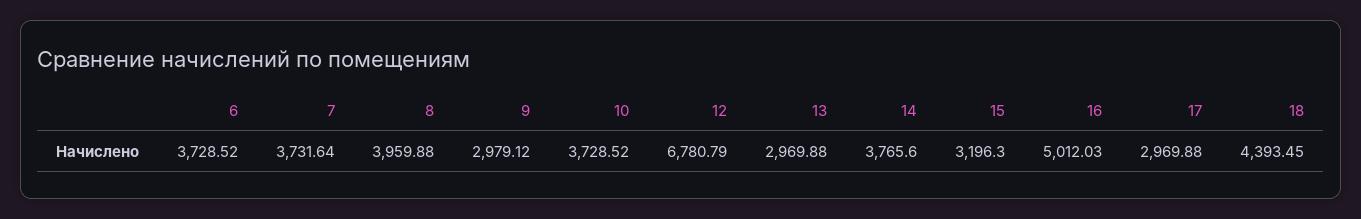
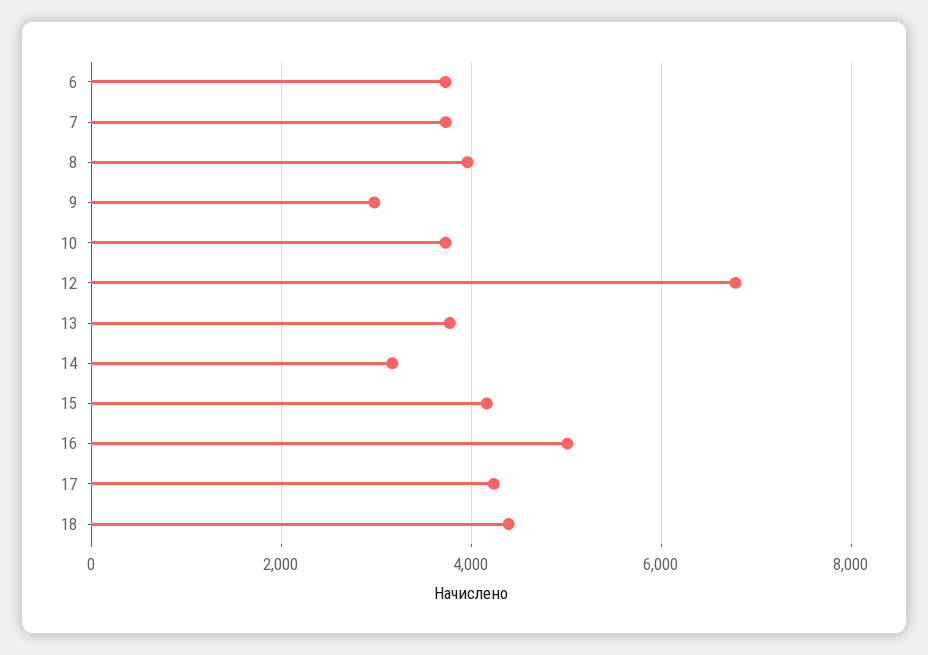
13: 2969.88 -> 3800
14: 3765.6 -> 3200
15: 3196.3 -> 4200
17: 2969.88 -> 4200

